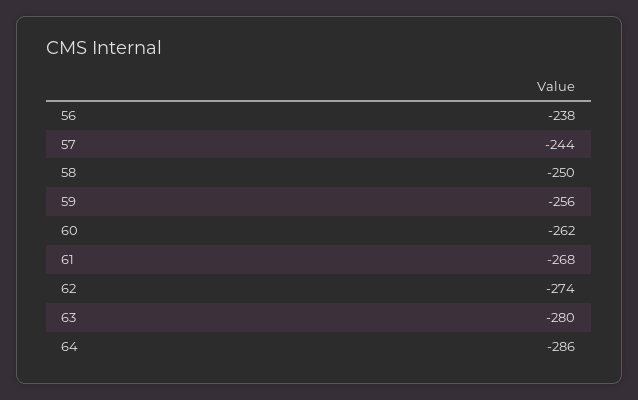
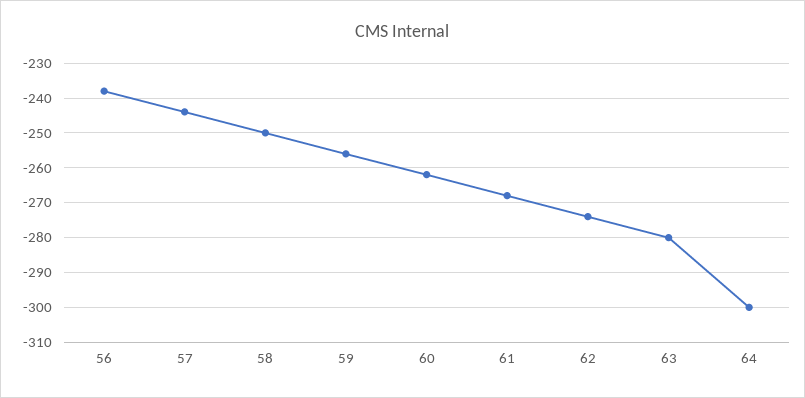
64: -286 -> -300

